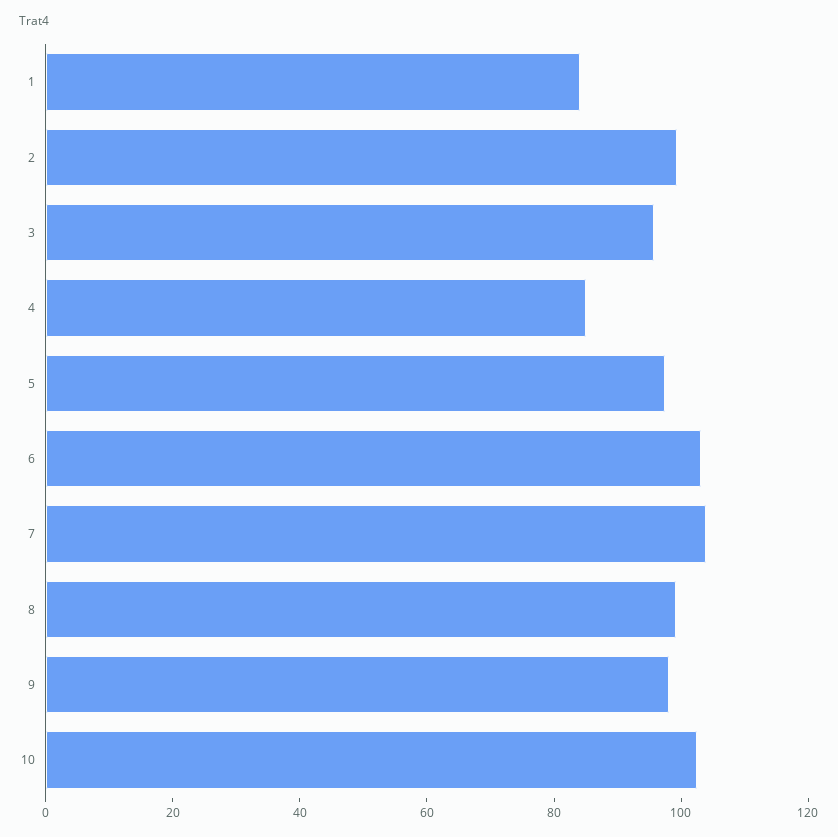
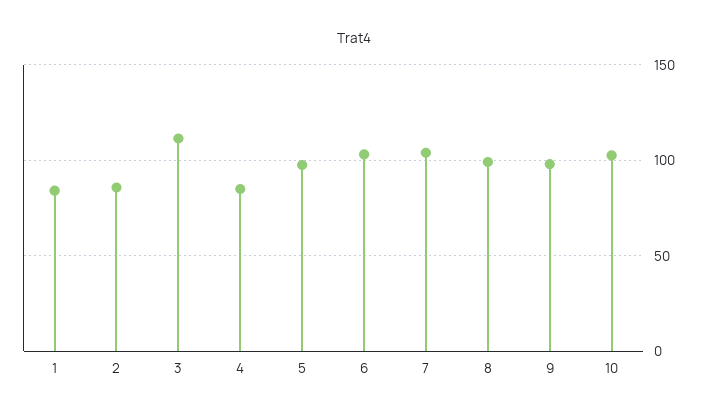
2: 100 -> 85
3: 95 -> 110

